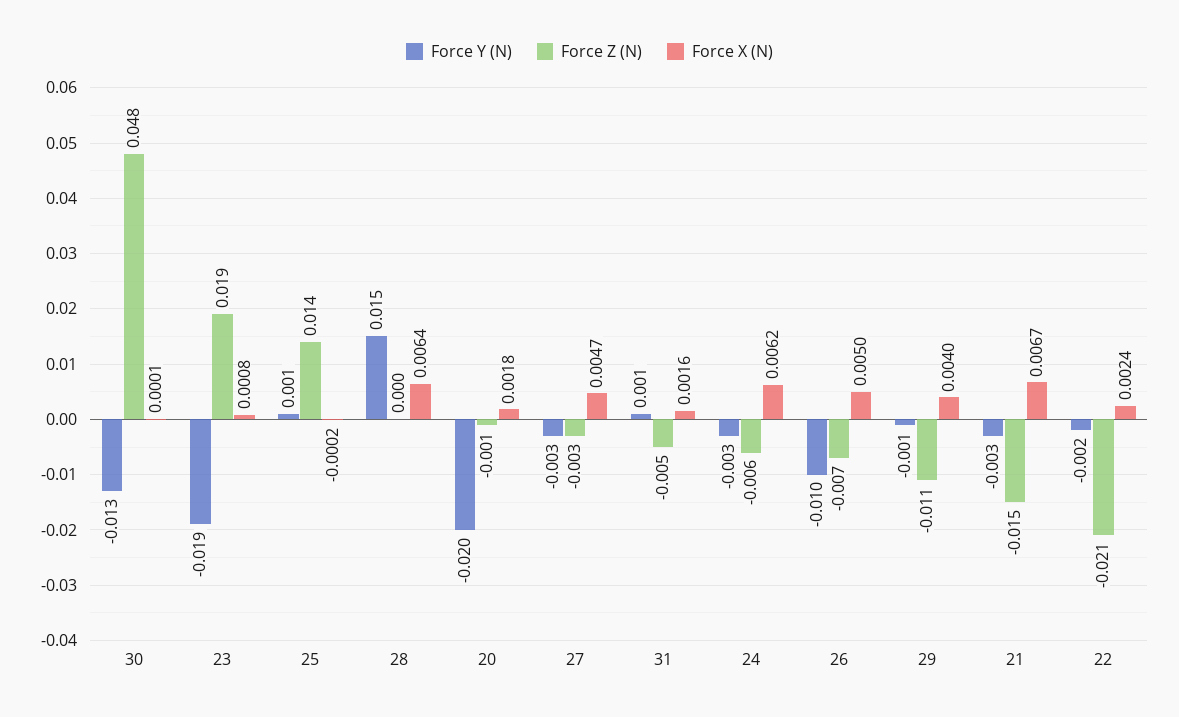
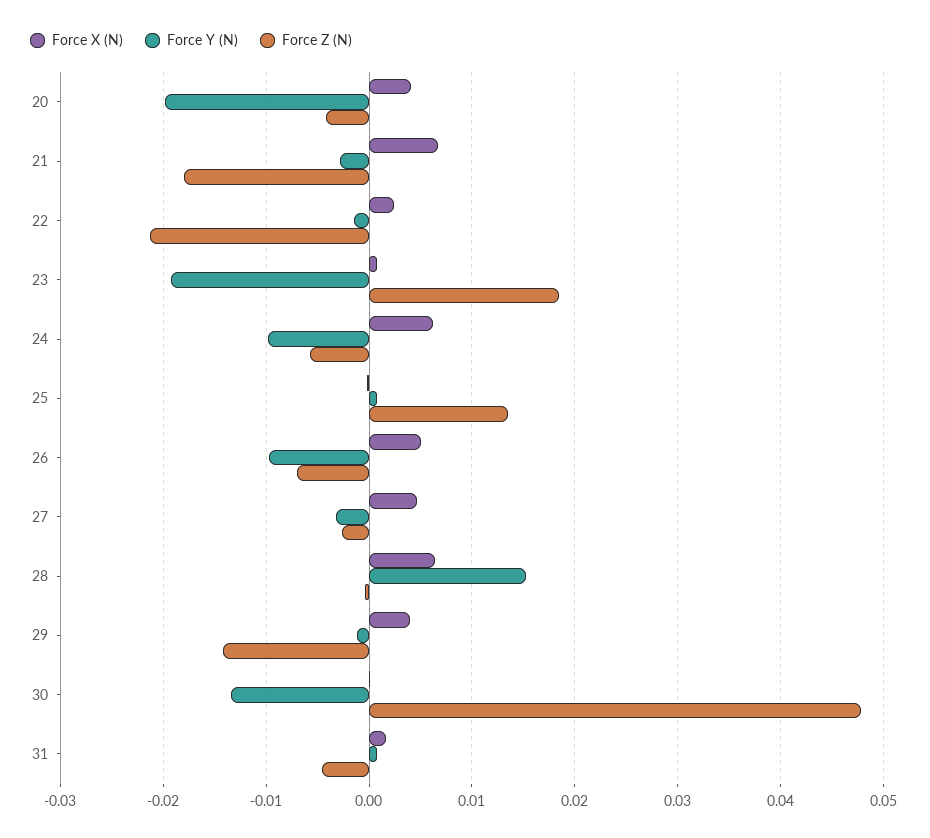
Force Z (N), 20: -0.001 -> -0.004
Force X (N), 20: 0.0018 -> 0.004
Force Y (N), 24: -0.003 -> -0.01
Force Z (N), 29: -0.011 -> -0.014
Force Z (N), 21: -0.015 -> -0.018

